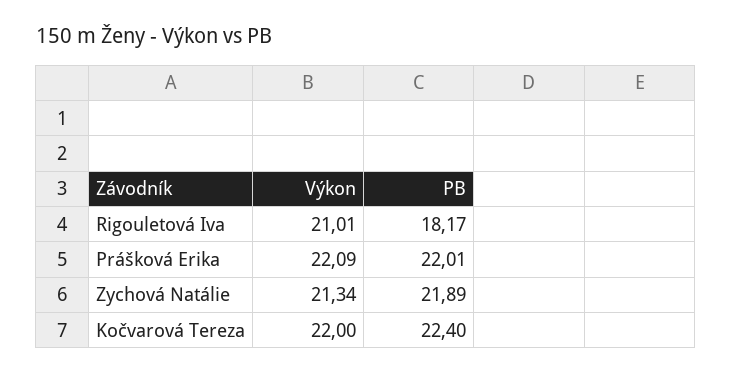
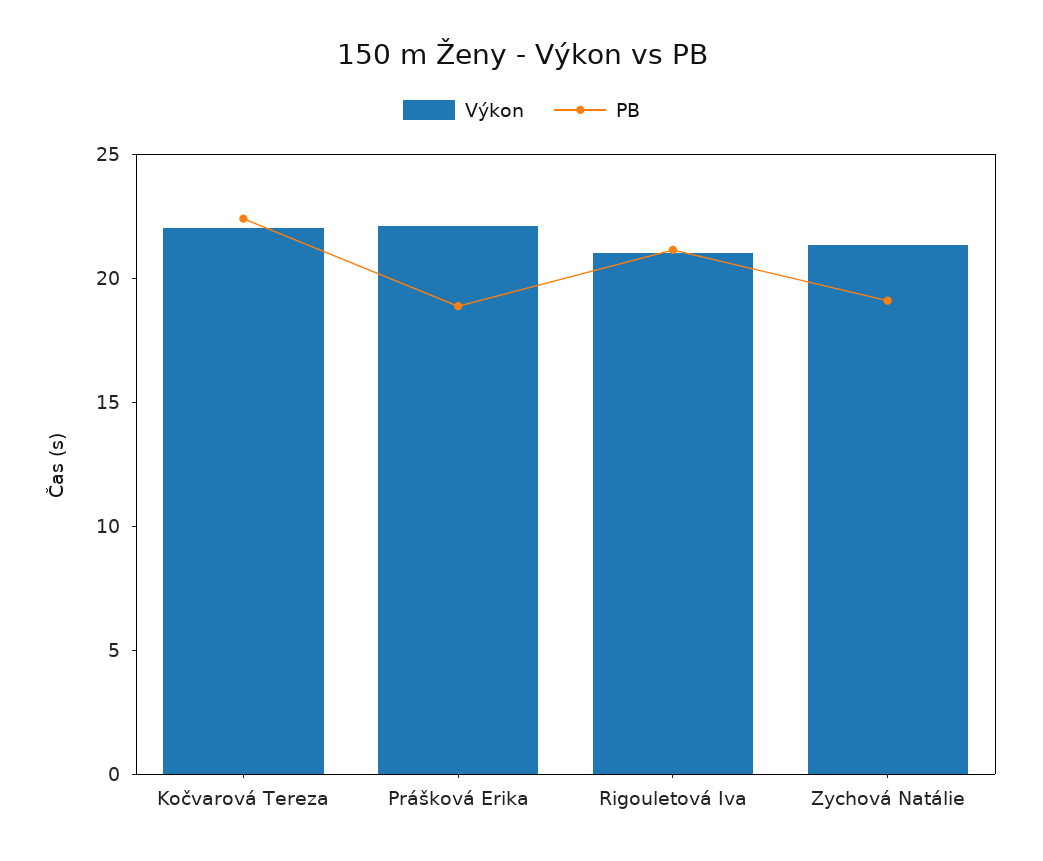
PB, Rigouletová Iva: 18.17 -> 21
PB, Prášková Erika: 22.01 -> 19
PB, Zychová Natálie: 21.89 -> 19

